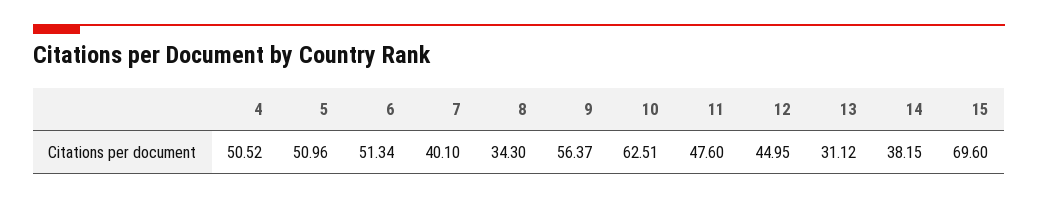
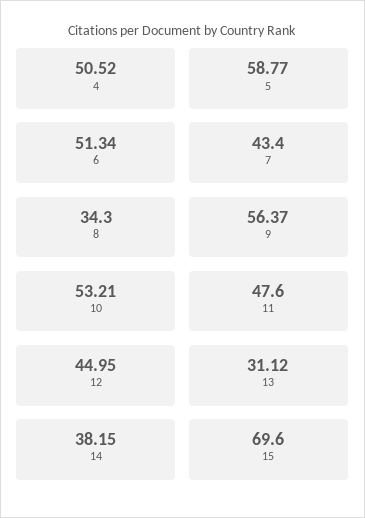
5: 50.96 -> 58.77
7: 40.1 -> 43.4
10: 62.51 -> 53.21

